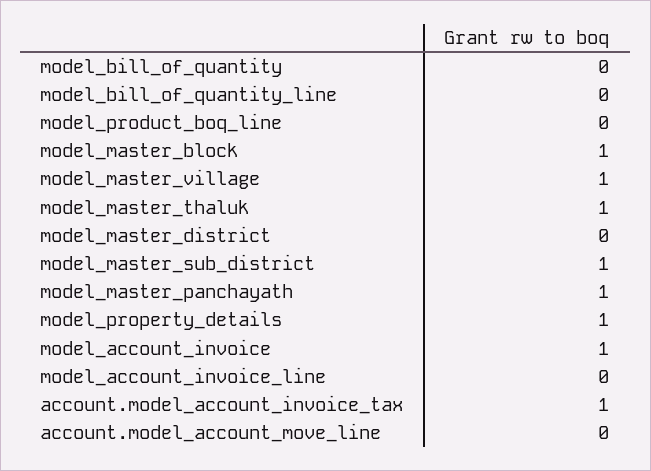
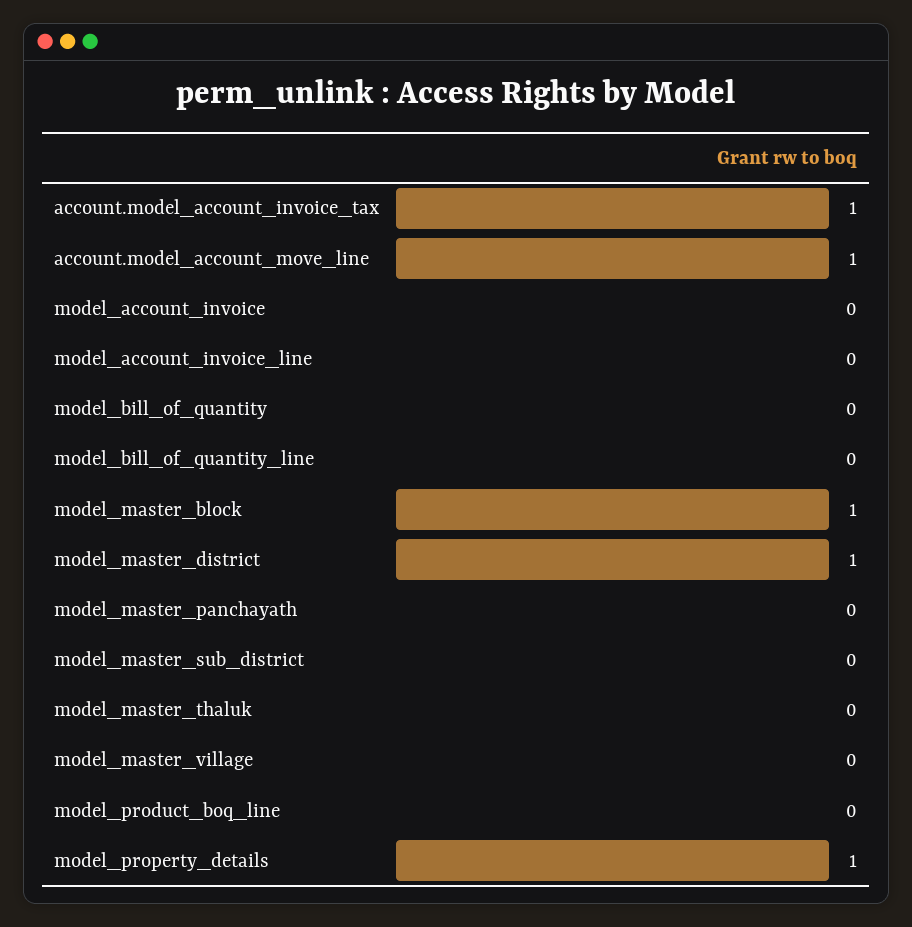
model_master_village: 1 -> 0
model_master_thaluk: 1 -> 0
model_master_district: 0 -> 1
model_master_sub_district: 1 -> 0
model_master_panchayath: 1 -> 0
model_account_invoice: 1 -> 0
account.model_account_move_line: 0 -> 1

